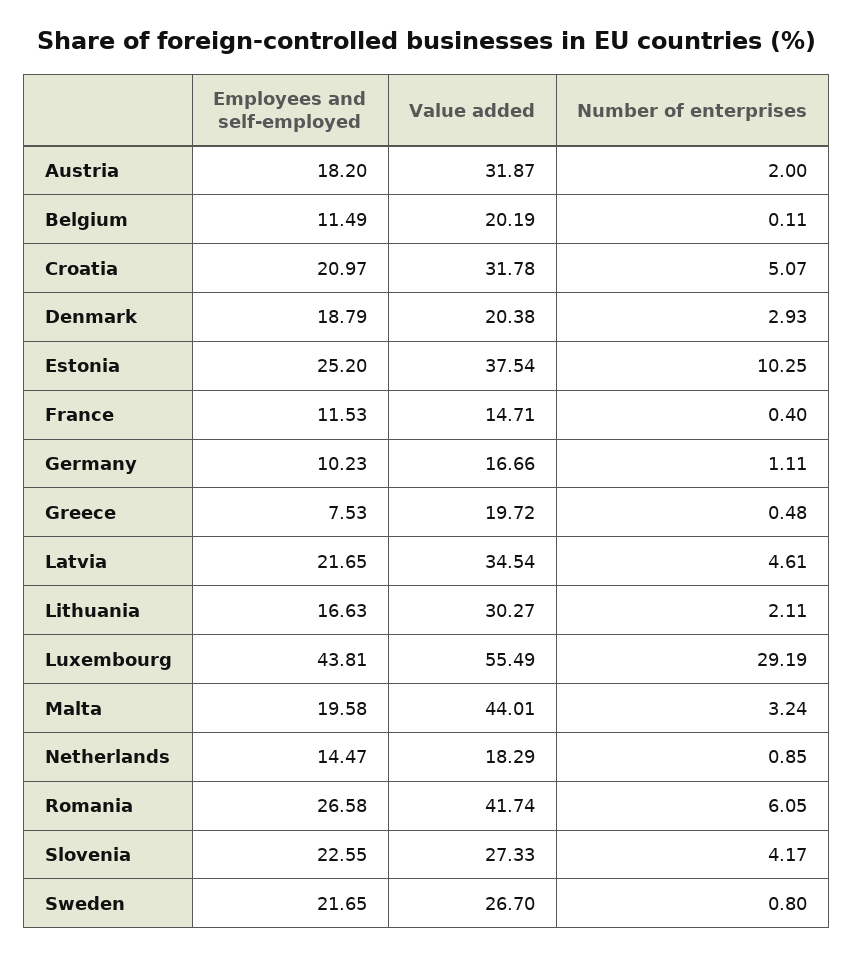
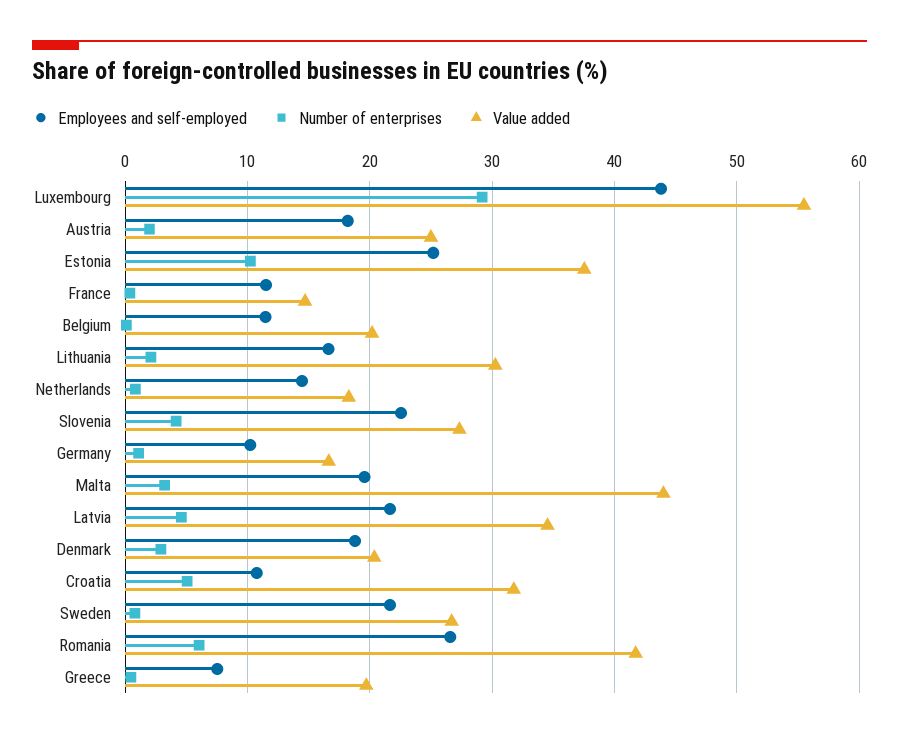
Value added, Austria: 31.87 -> 25
Employees and self-employed, Croatia: 20.97 -> 11

